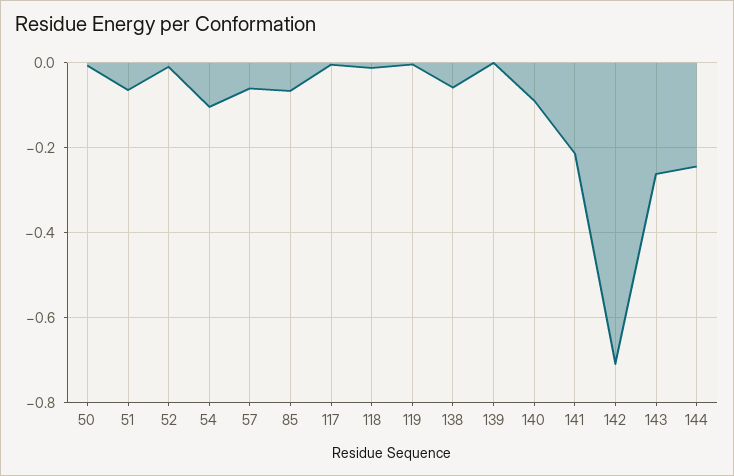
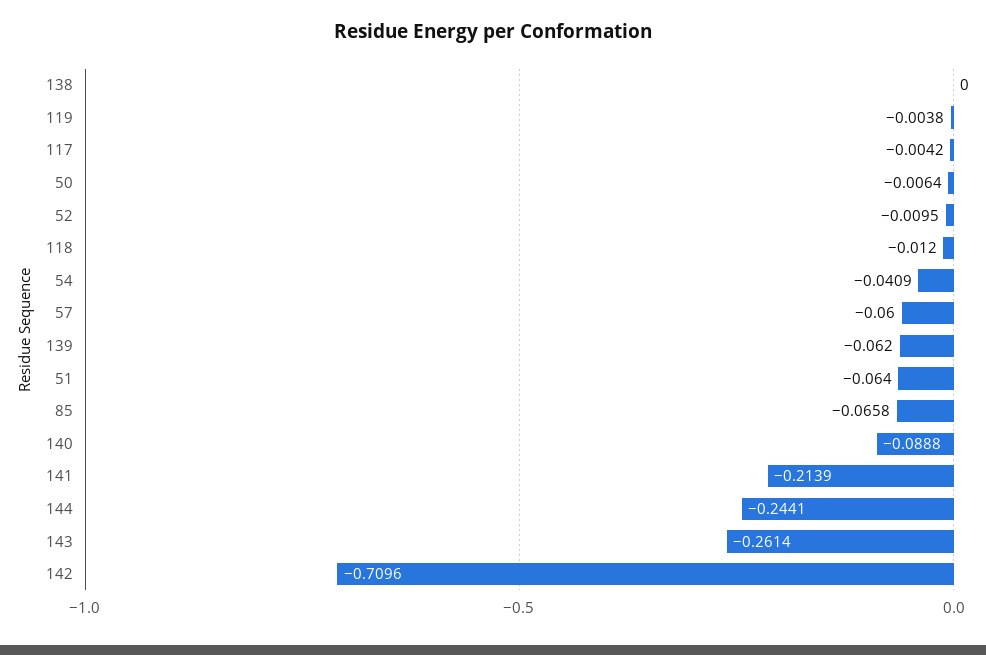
54: -0.1 -> -0.0409
138: -0.06 -> 0
139: 0 -> -0.062

